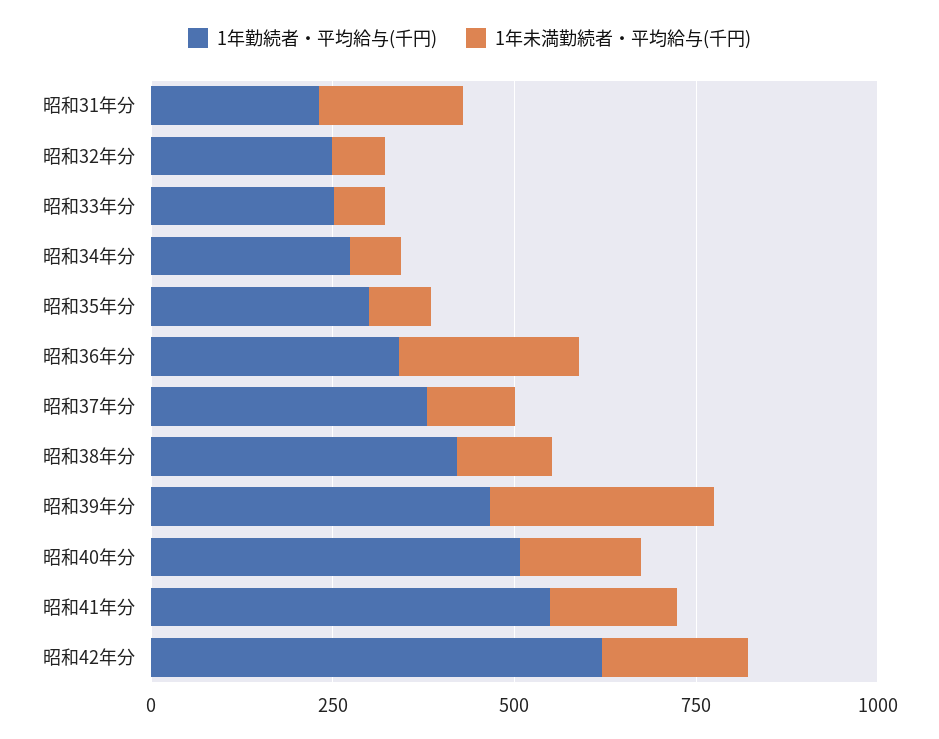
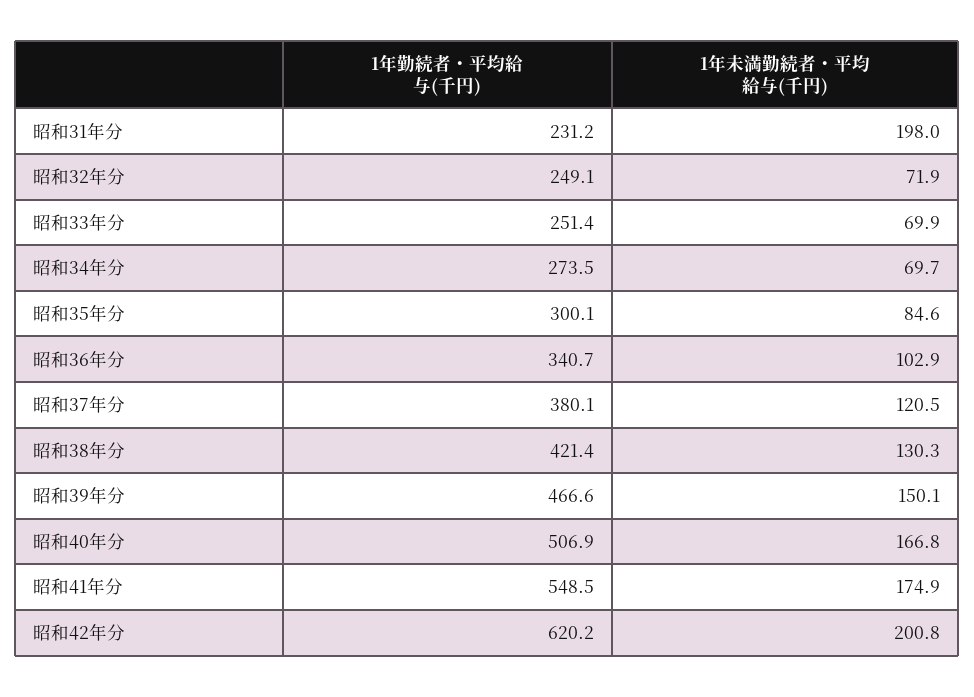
1年未満勤続者・平均給与(千円), 昭和36年分: 250 -> 102.9
1年未満勤続者・平均給与(千円), 昭和39年分: 300 -> 150.1

